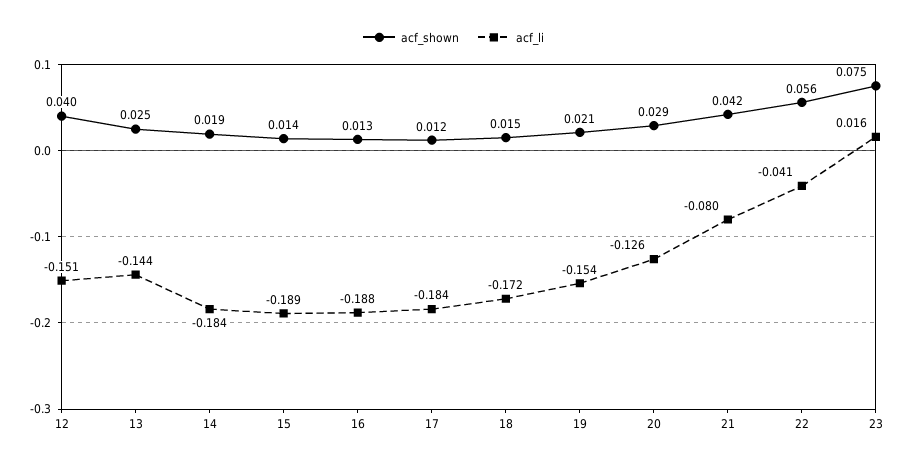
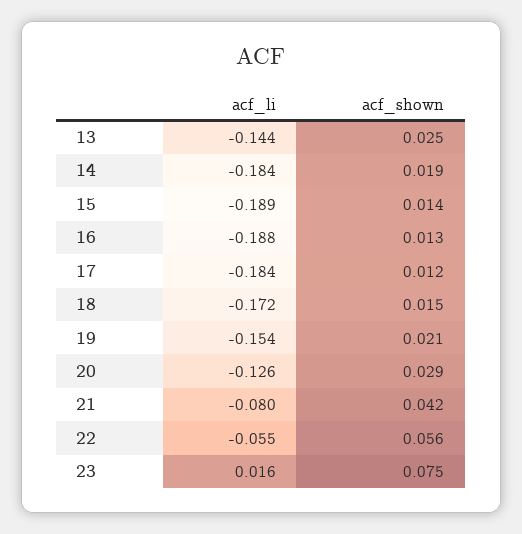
acf_shown, 12: 0.04 -> none
acf_li, 12: -0.151 -> none
acf_li, 22: -0.041 -> -0.055

